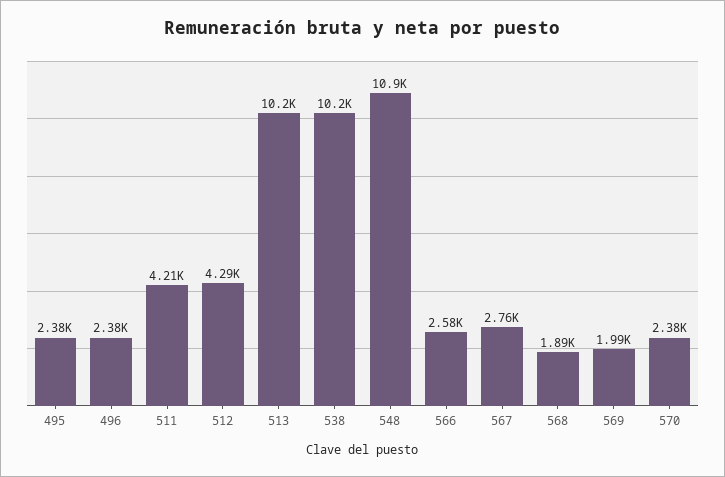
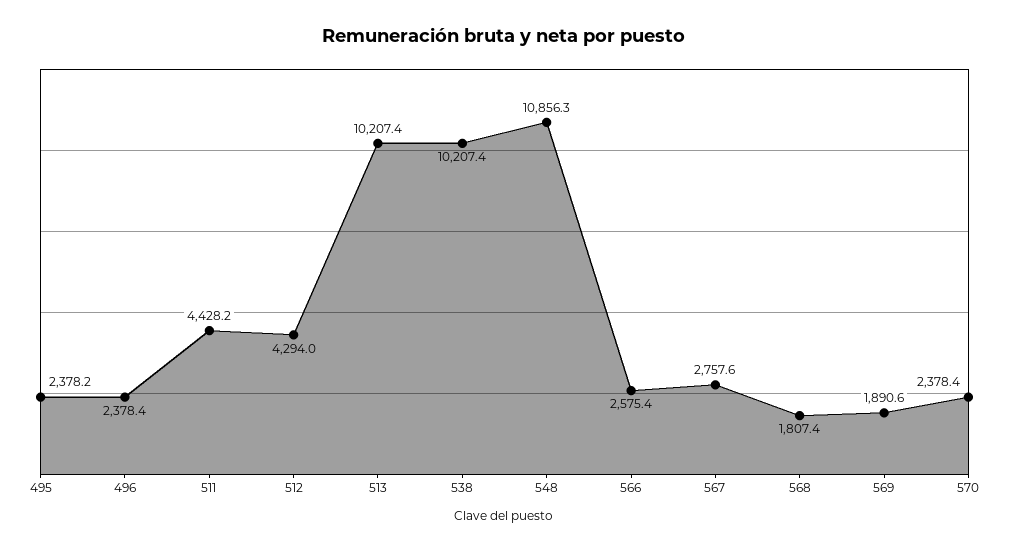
511: 4210 -> 4428.2
568: 1890 -> 1807.4
569: 1990 -> 1890.6

